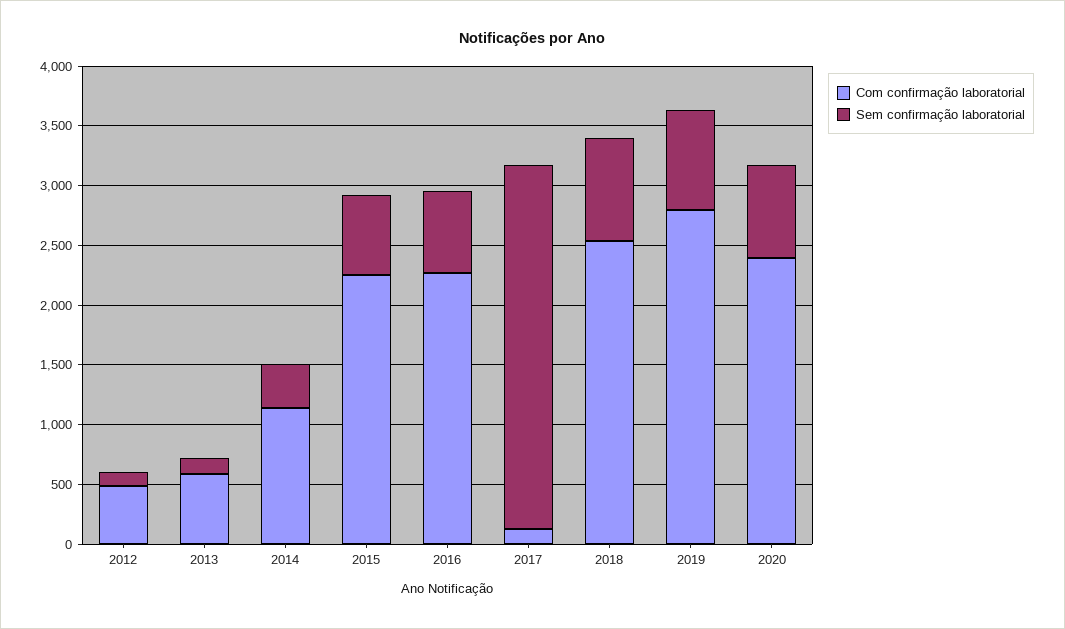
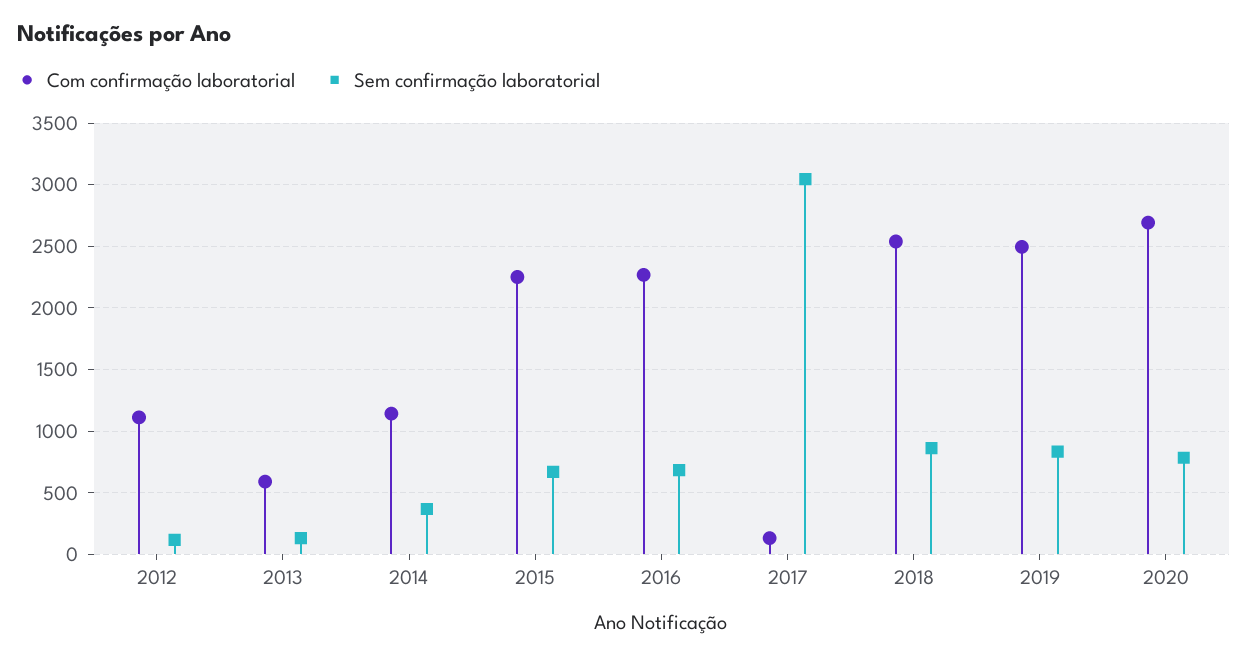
Com confirmação laboratorial, 2012: 500 -> 1100
Com confirmação laboratorial, 2019: 2800 -> 2500
Com confirmação laboratorial, 2020: 2400 -> 2700

